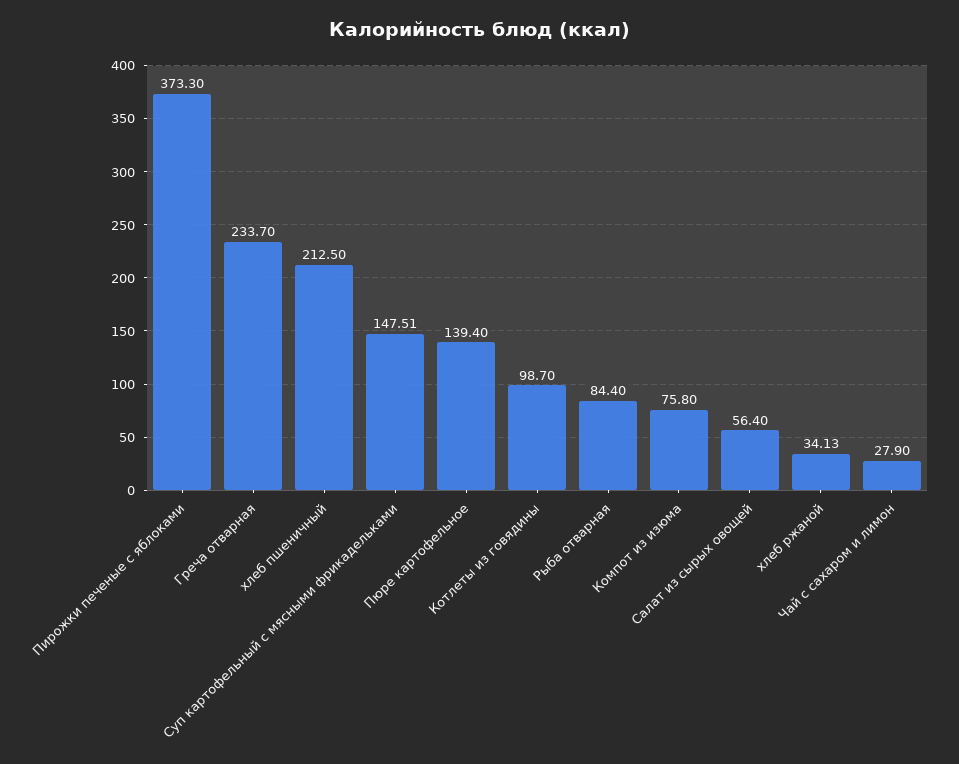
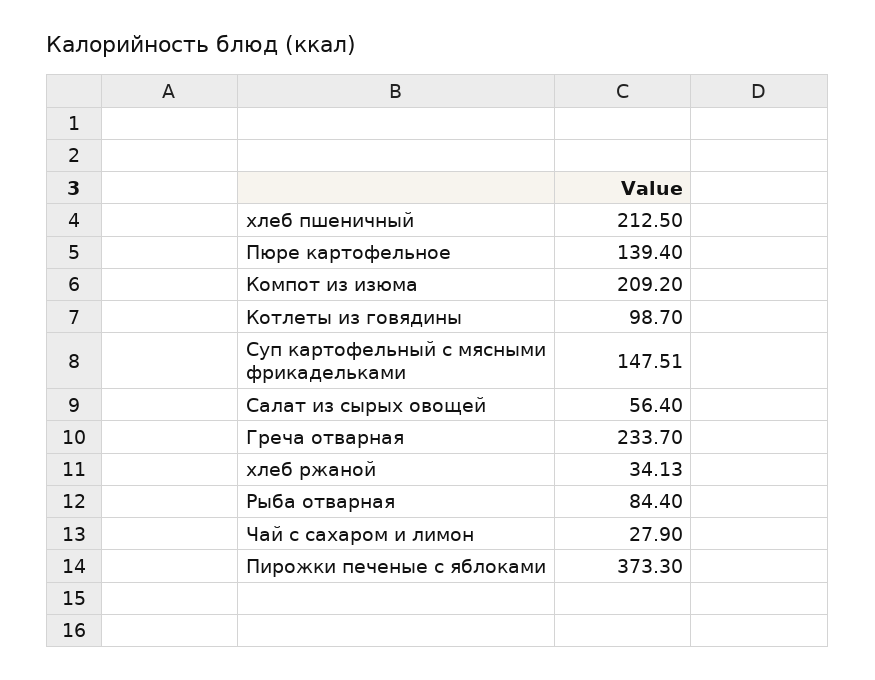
Компот из изюма: 75.8 -> 209.2

